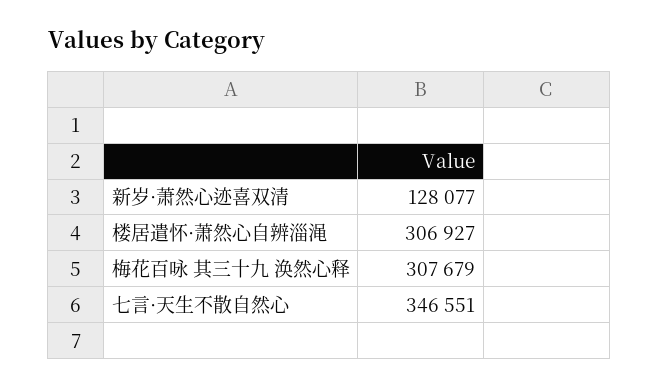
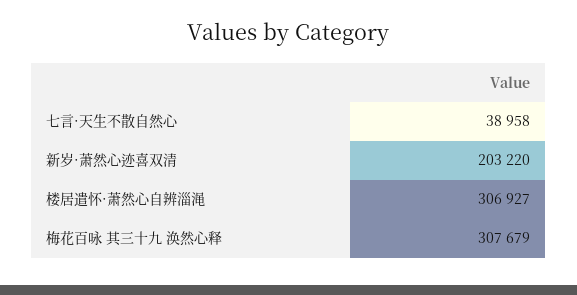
新岁·萧然心迹喜双清: 128077 -> 203220
七言·天生不散自然心: 346551 -> 38958

